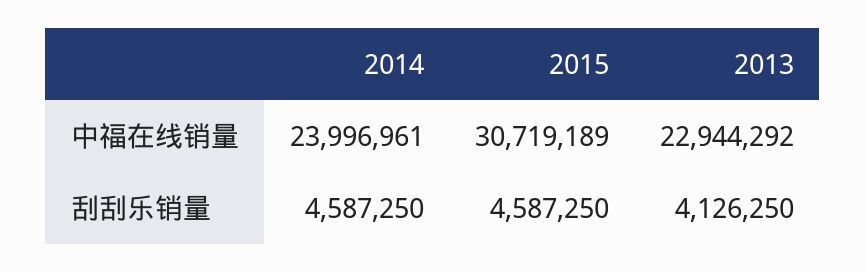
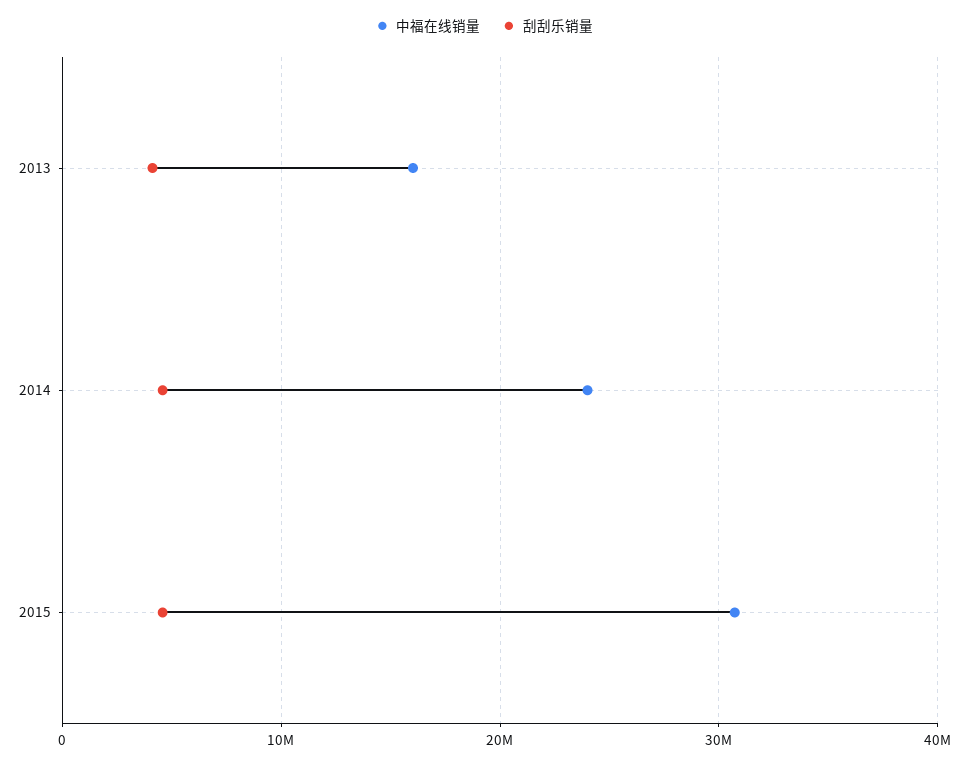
中福在线销量, 2013: 22944292 -> 16000000

